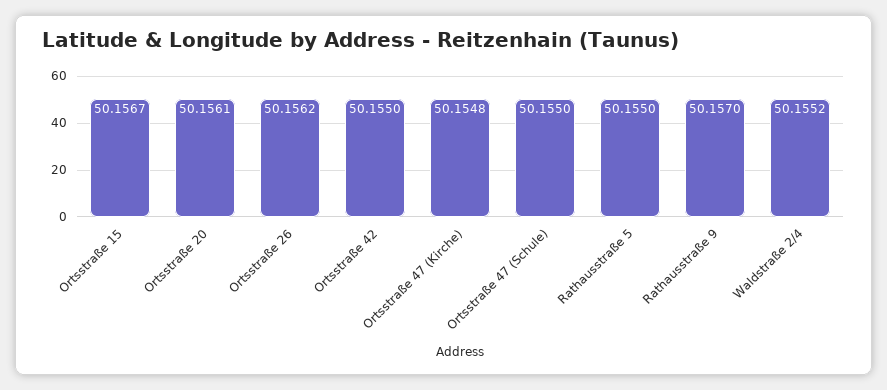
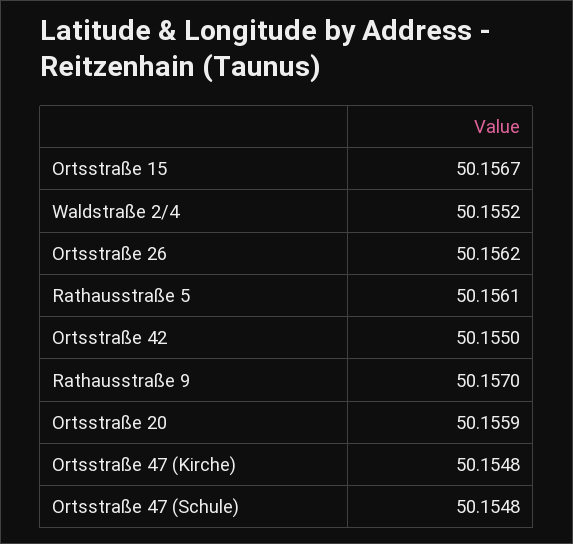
Ortsstraße 20: 50.1561 -> 50.1559
Ortsstraße 47 (Schule): 50.155 -> 50.1548
Rathausstraße 5: 50.155 -> 50.1561

